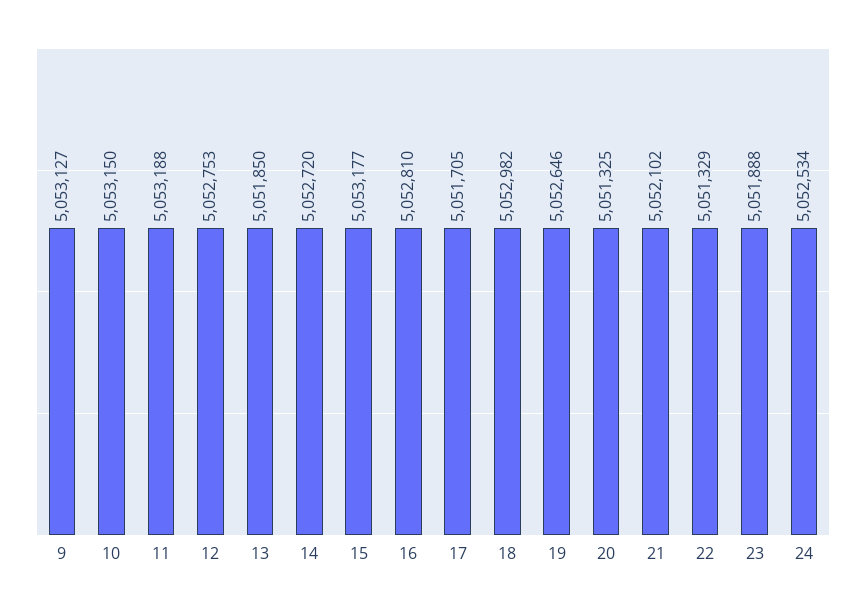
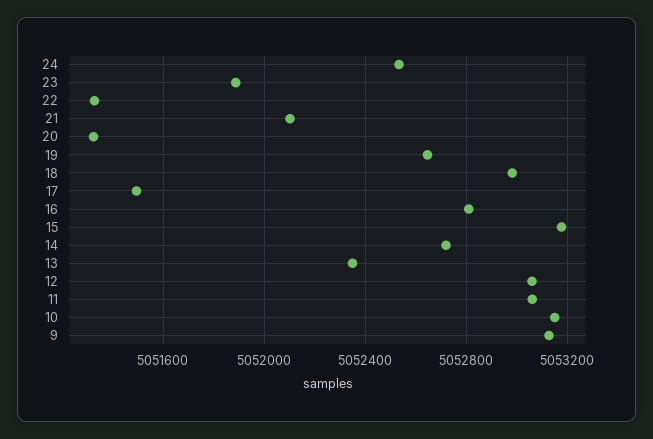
11: 5053188 -> 5053050
12: 5052753 -> 5053050
13: 5051850 -> 5052350
17: 5051705 -> 5051500

